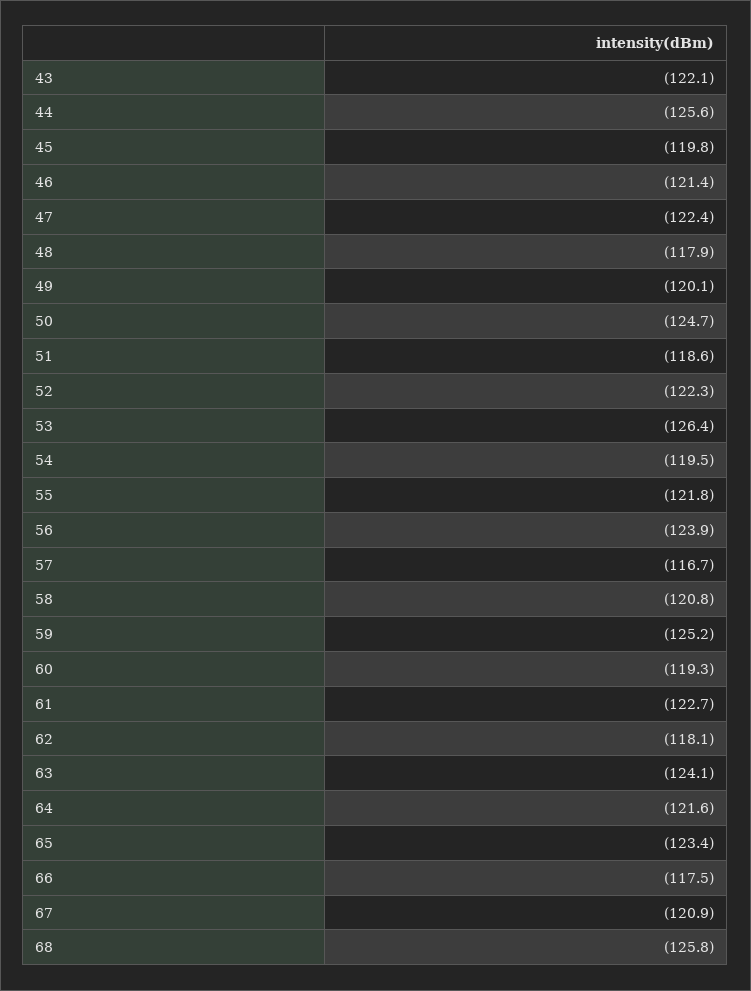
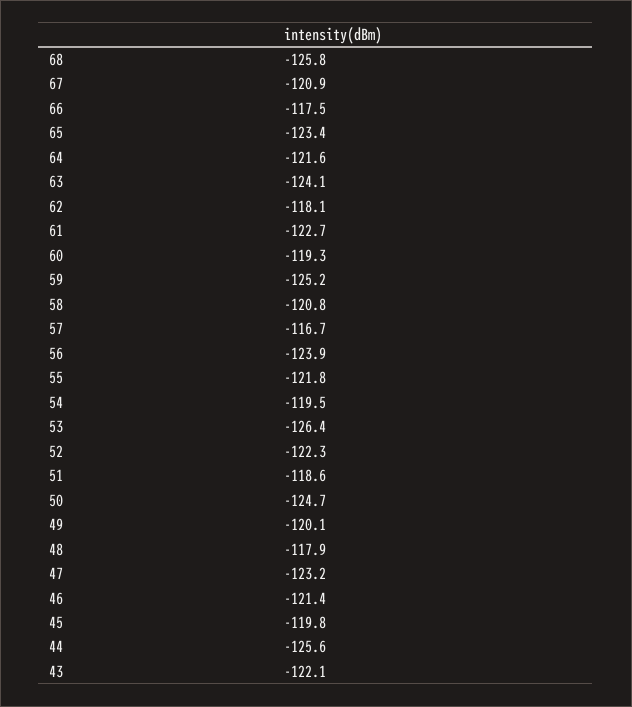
47: -122.4 -> -123.2

